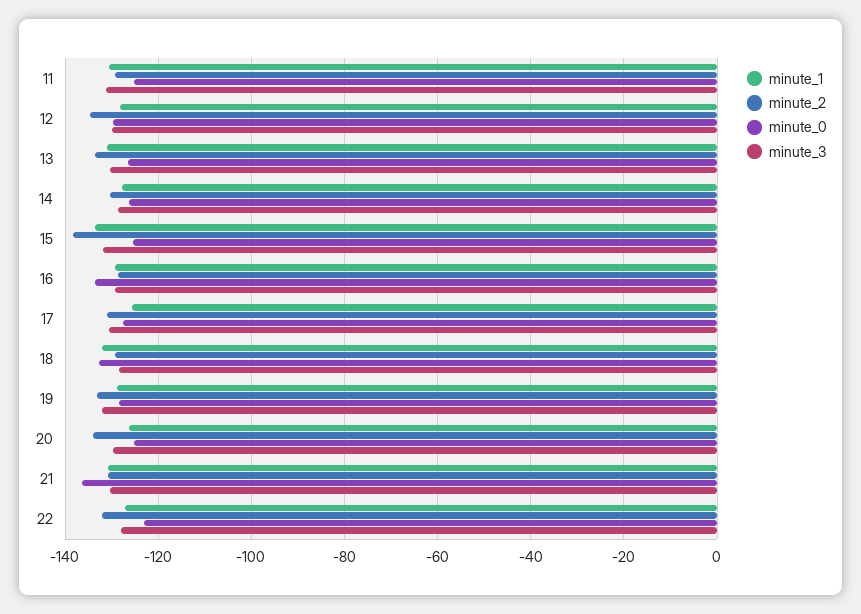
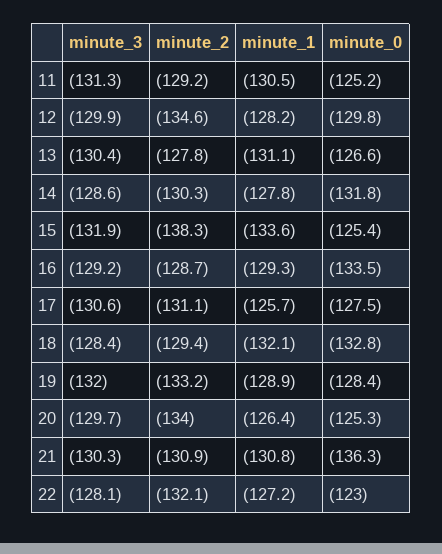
minute_2, 13: -134 -> -127.8
minute_0, 14: -126 -> -131.8

